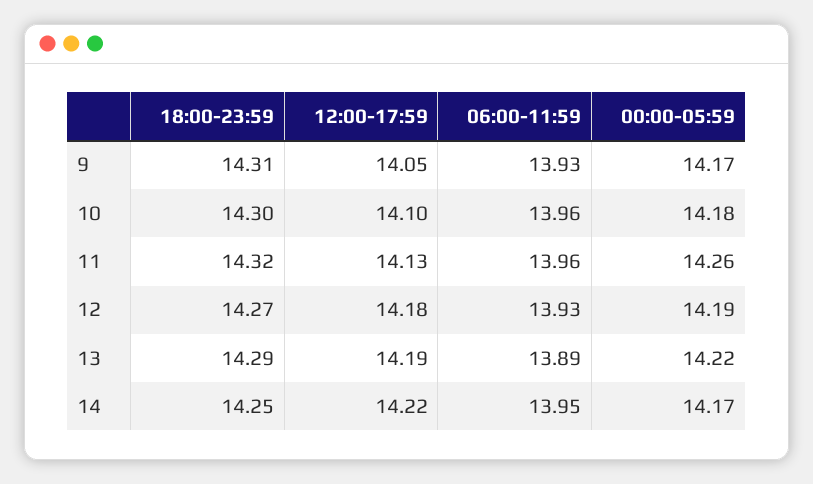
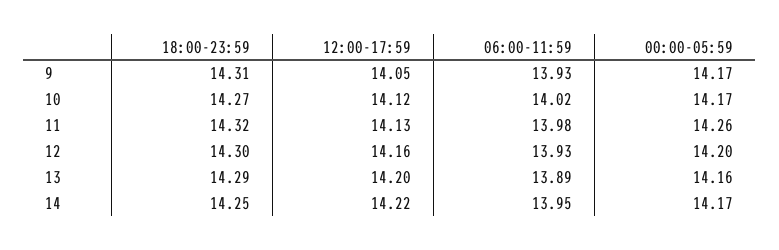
18:00-23:59, 10: 14.3 -> 14.27
12:00-17:59, 10: 14.1 -> 14.12
06:00-11:59, 10: 13.96 -> 14.02
00:00-05:59, 10: 14.18 -> 14.17
06:00-11:59, 11: 13.96 -> 13.98
18:00-23:59, 12: 14.27 -> 14.3
12:00-17:59, 12: 14.18 -> 14.16
00:00-05:59, 12: 14.19 -> 14.2
12:00-17:59, 13: 14.19 -> 14.2
00:00-05:59, 13: 14.22 -> 14.16

